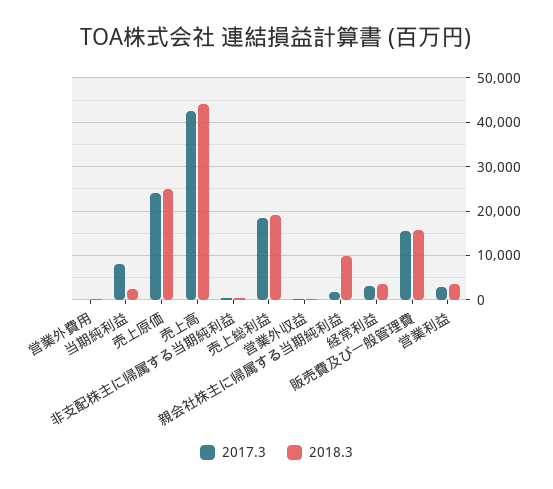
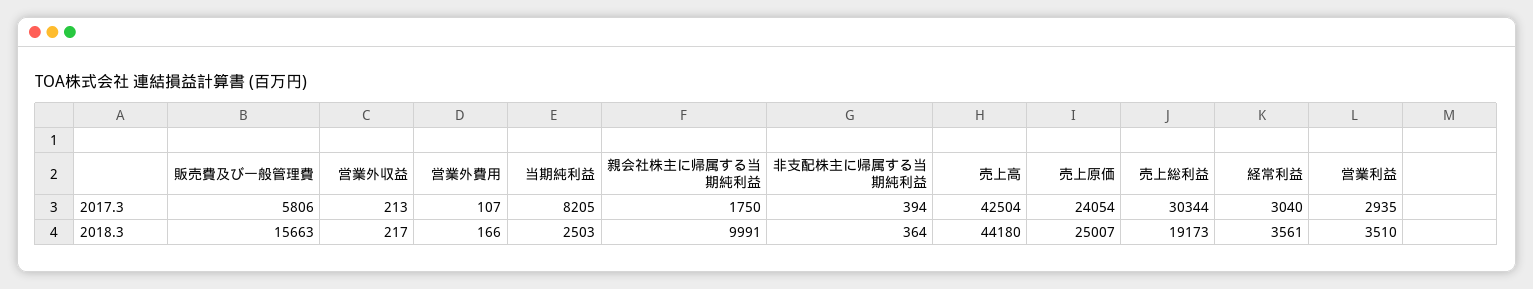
2017.3, 売上総利益: 18000 -> 30344
2017.3, 販売費及び一般管理費: 16000 -> 5806

